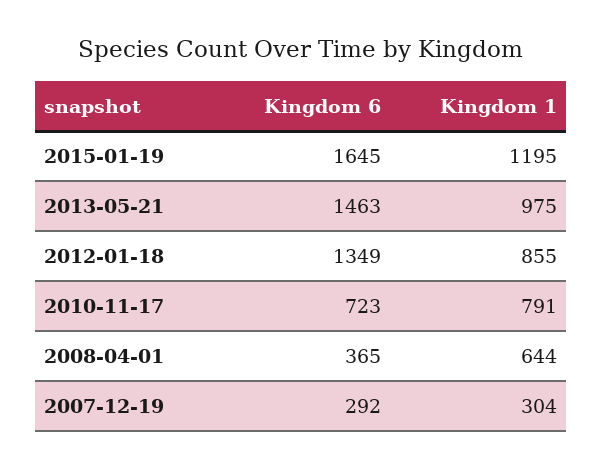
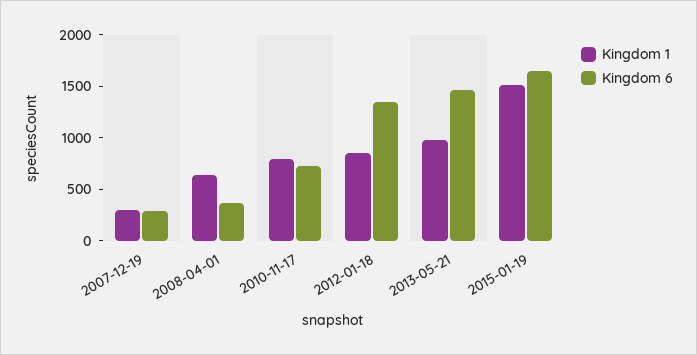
Kingdom 1, 2015-01-19: 1195 -> 1500

